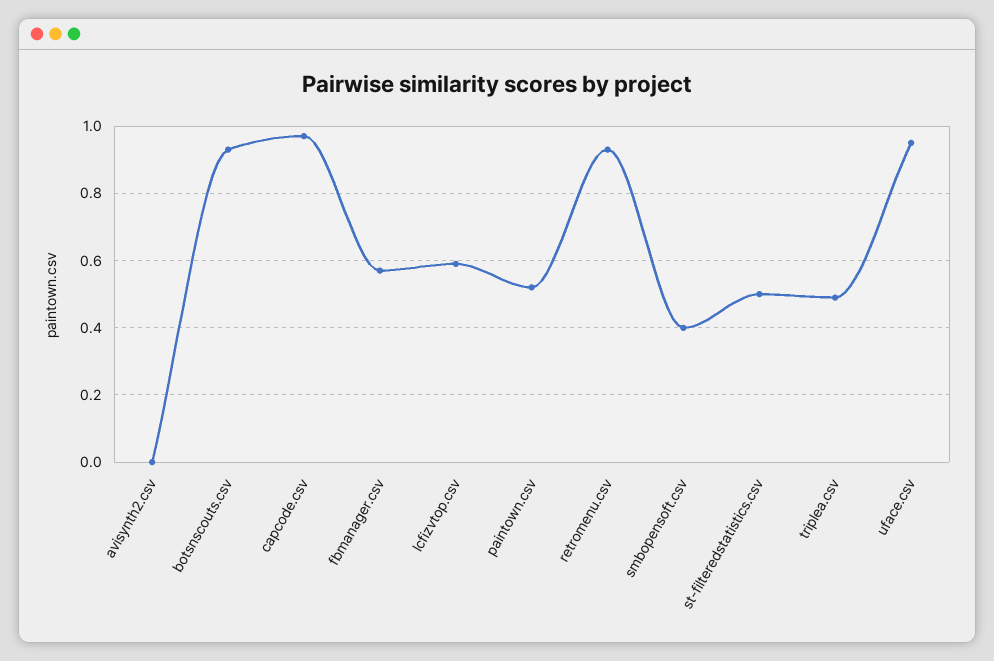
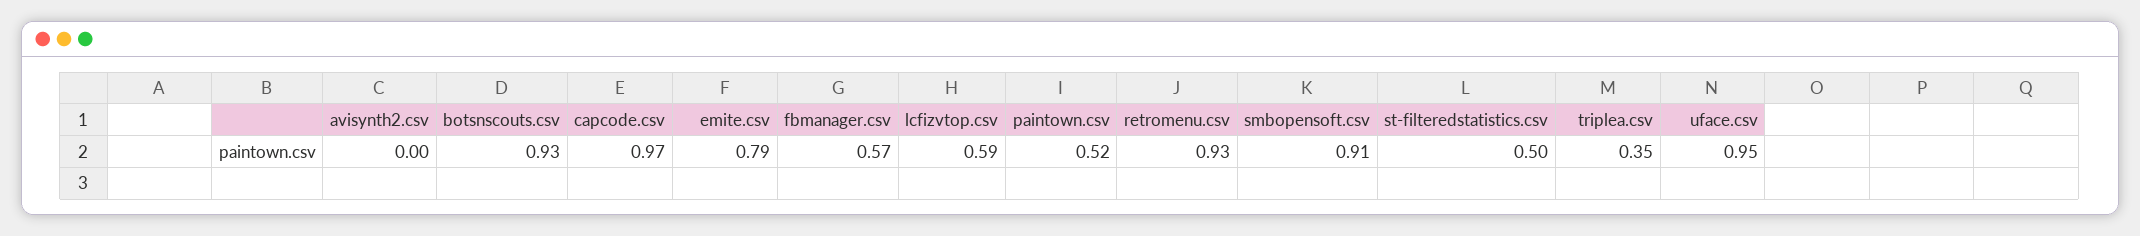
smbopensoft.csv: 0.4 -> 0.91
triplea.csv: 0.5 -> 0.35
emite.csv: none -> 0.79

